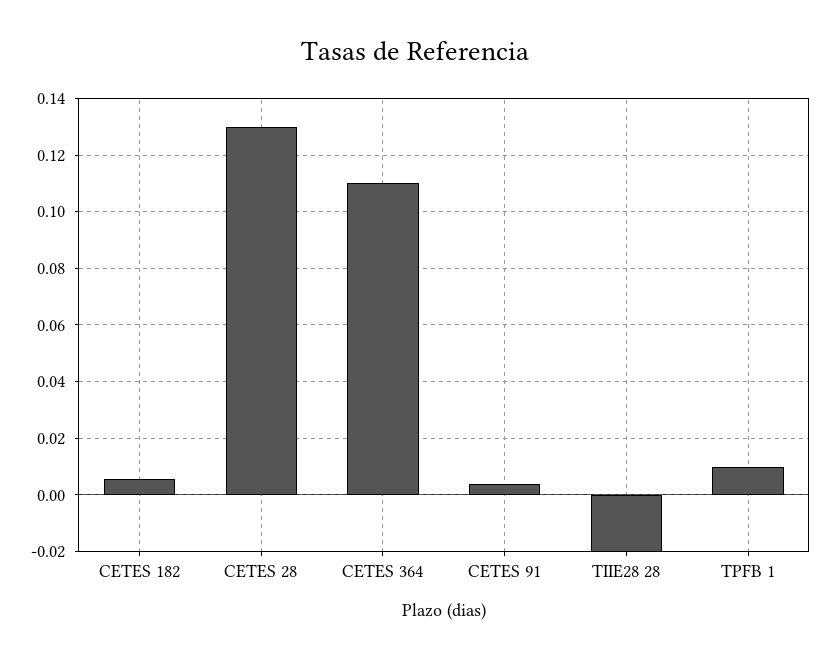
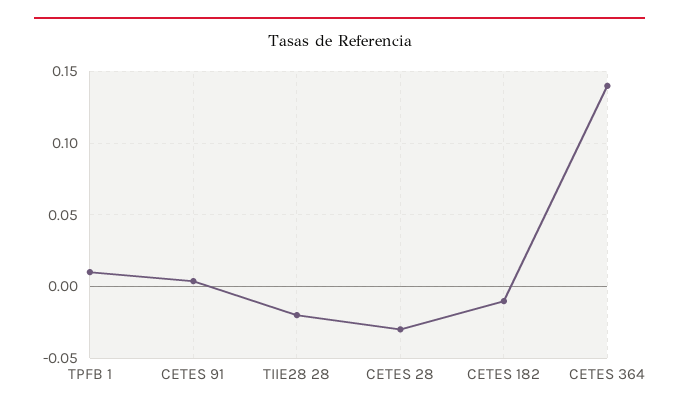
CETES 182: 0.005 -> -0.01
CETES 28: 0.13 -> -0.03
CETES 364: 0.11 -> 0.14

